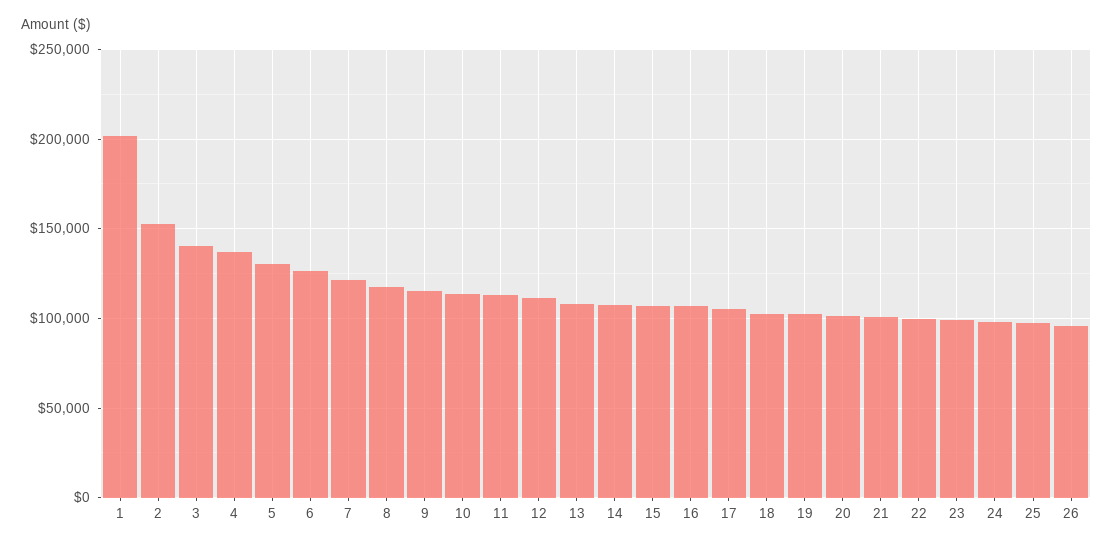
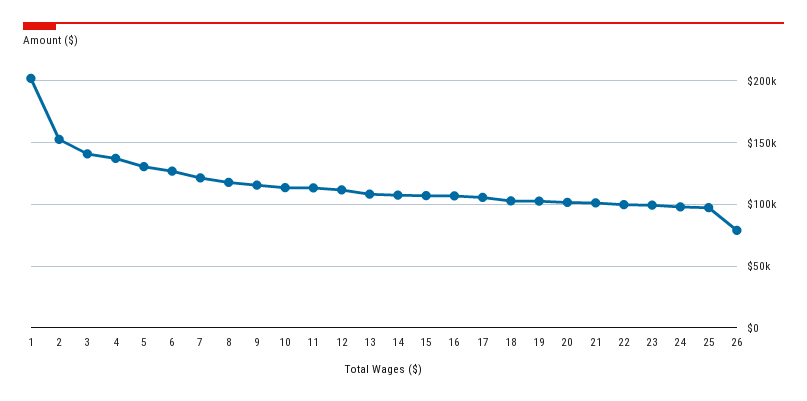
26: 95000 -> 80000

